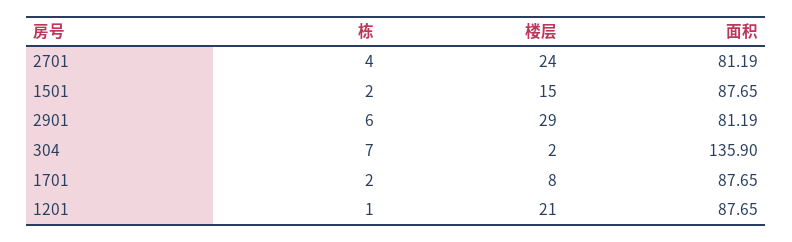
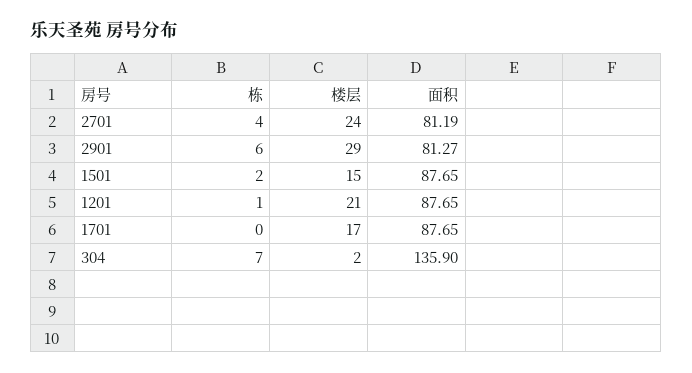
面积, 2901: 81.19 -> 81.27
栋, 1701: 2 -> 0
楼层, 1701: 8 -> 17

